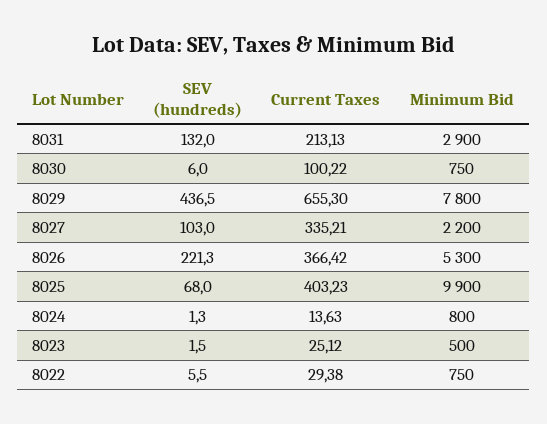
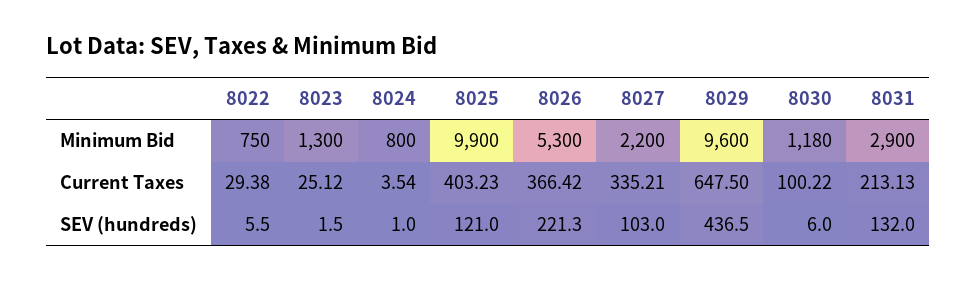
Minimum Bid, 8030: 750 -> 1180
Current Taxes, 8029: 655.3 -> 647.5
Minimum Bid, 8029: 7800 -> 9600
SEV (hundreds), 8025: 68 -> 121
SEV (hundreds), 8024: 1.3 -> 1
Current Taxes, 8024: 13.63 -> 3.54
Minimum Bid, 8023: 500 -> 1300

